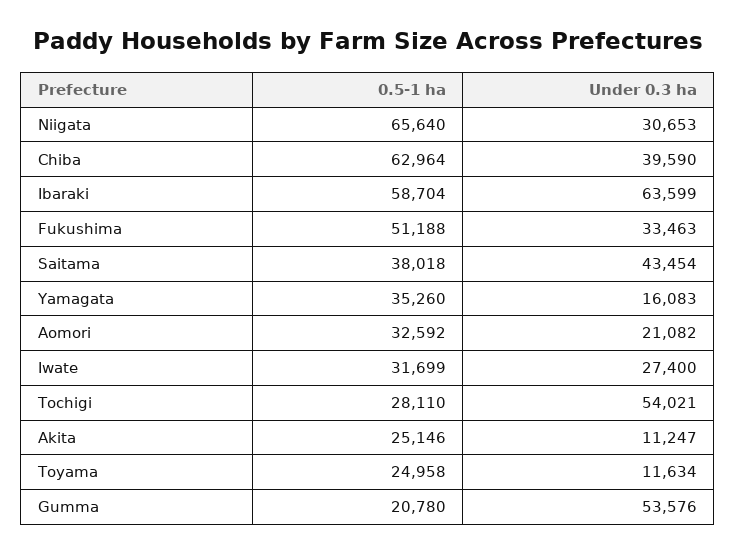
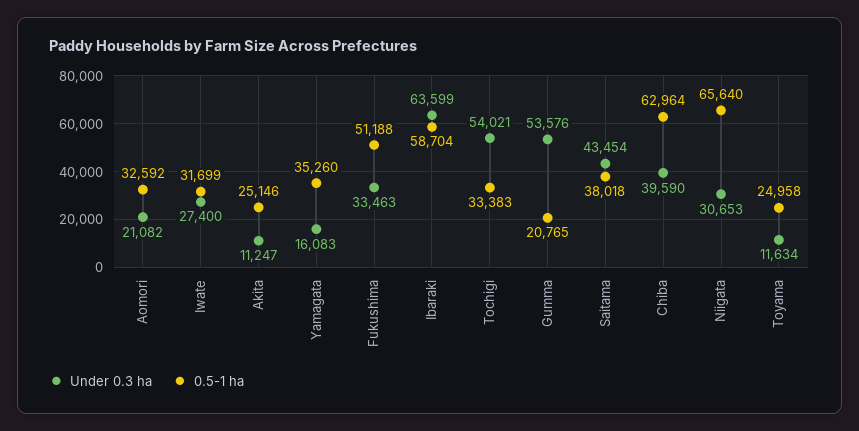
0.5-1 ha, Tochigi: 28110 -> 33383
0.5-1 ha, Gumma: 20780 -> 20765

